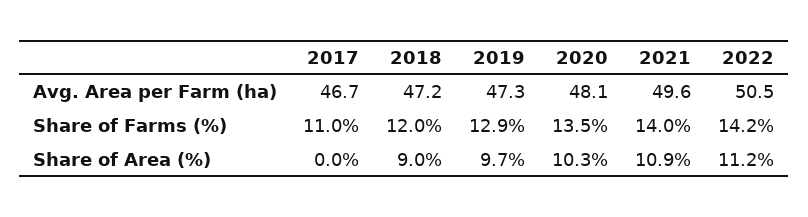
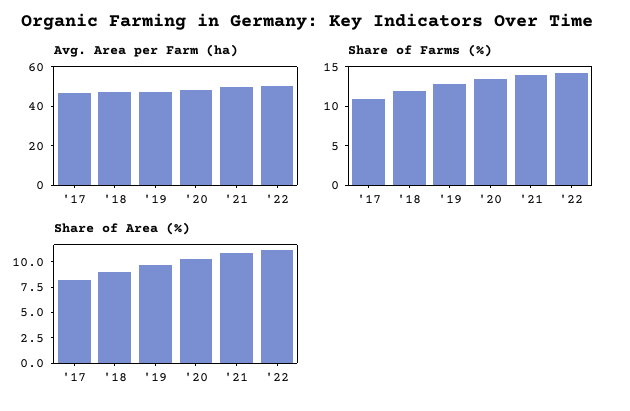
Share of Area (%), 2017: 0 -> 7.5

